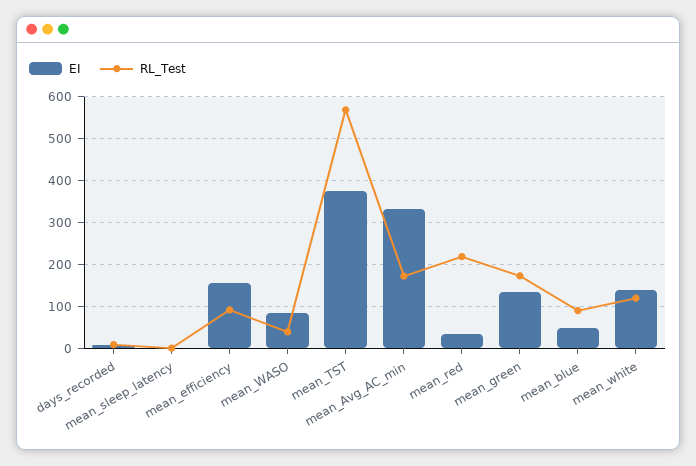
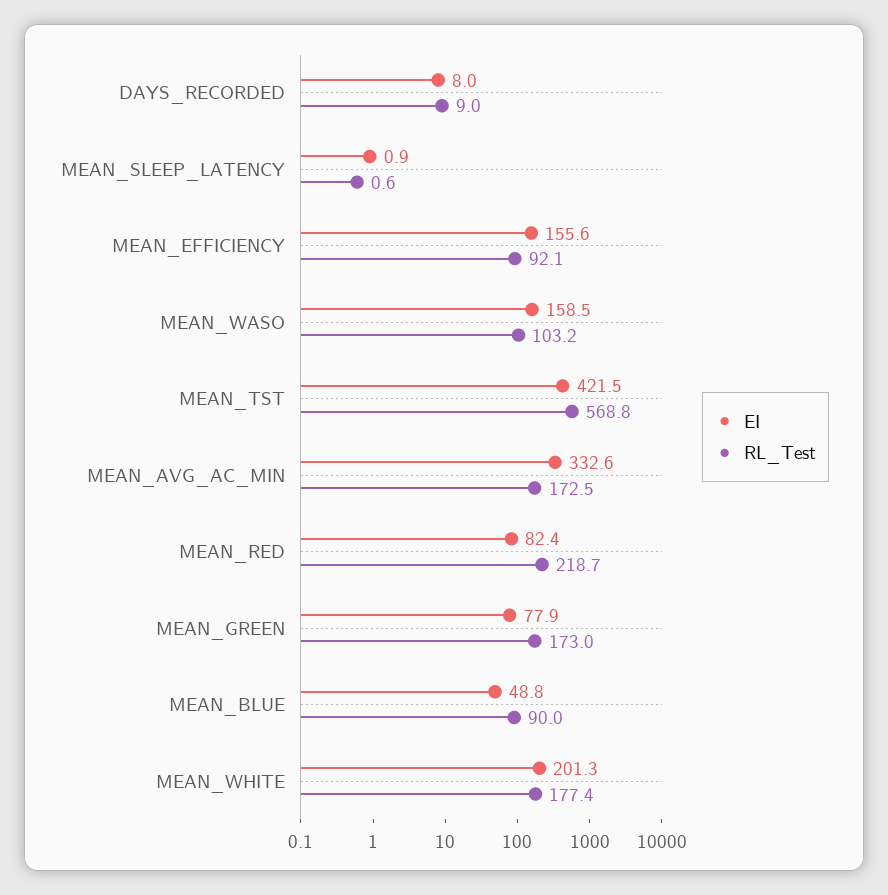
EI, mean_WASO: 80 -> 158.5
RL_Test, mean_WASO: 40 -> 103.2
EI, mean_TST: 380 -> 421.5
EI, mean_red: 40 -> 82.4
EI, mean_green: 140 -> 77.9
EI, mean_white: 140 -> 201.3
RL_Test, mean_white: 120 -> 177.4

